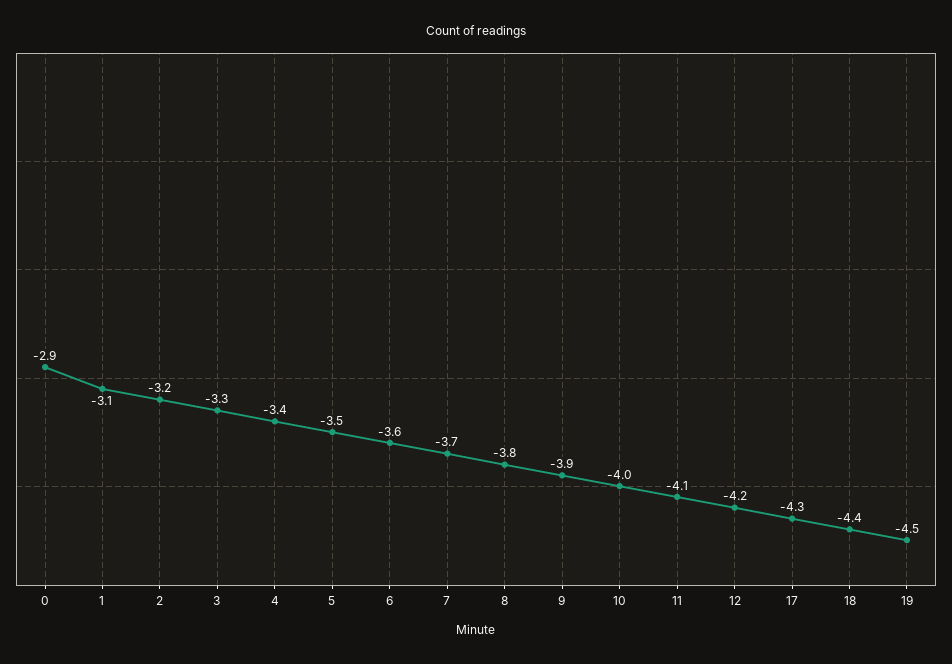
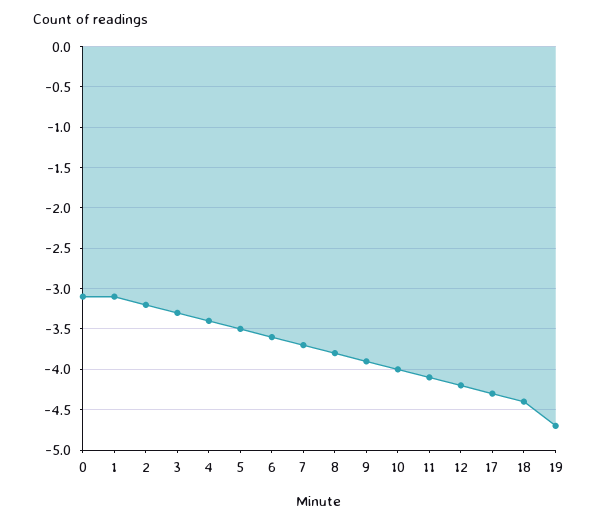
0: -2.9 -> -3.1
19: -4.5 -> -4.7

